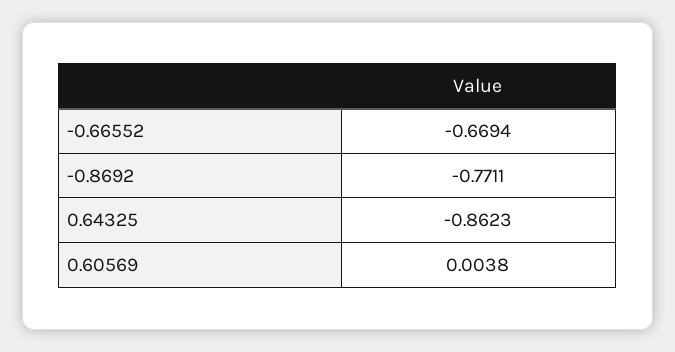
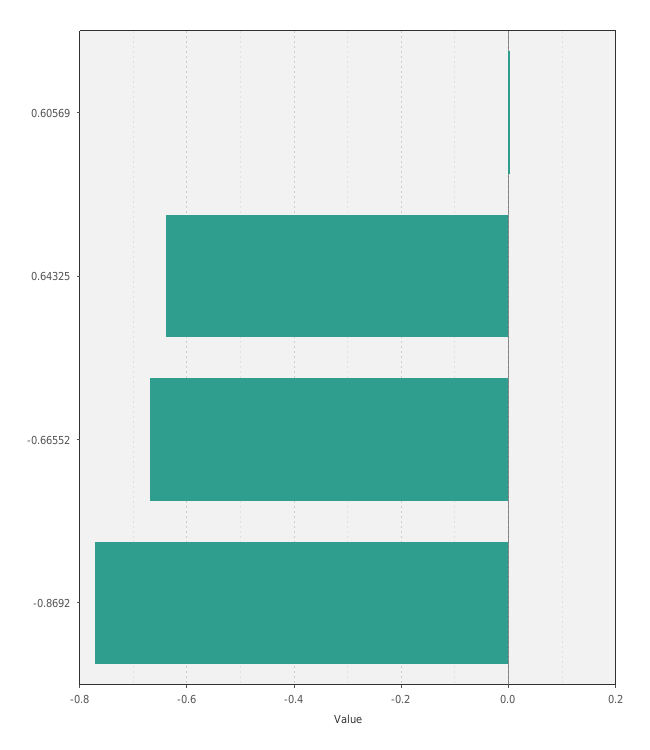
0.64325: -0.8623 -> -0.64

